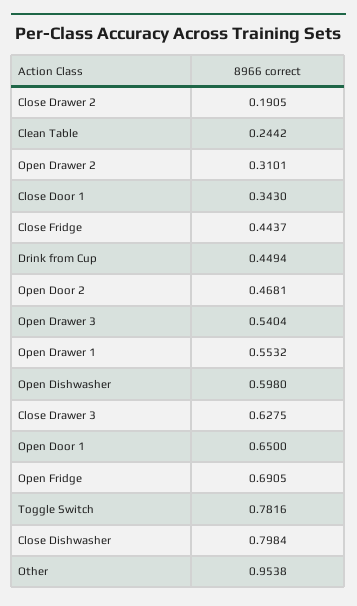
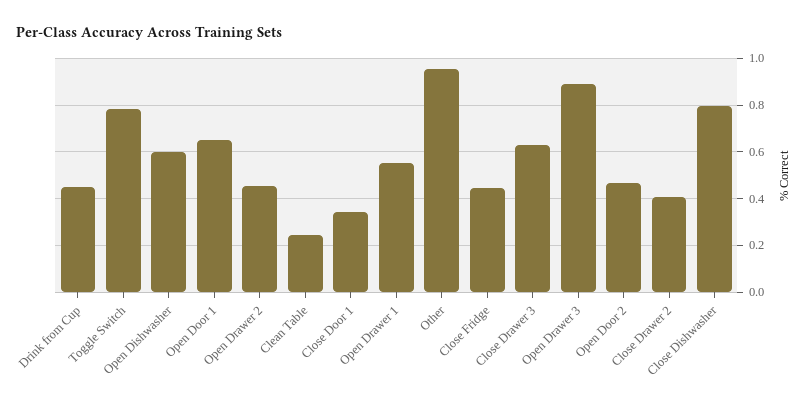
Close Drawer 2: 0.1905 -> 0.4
Open Drawer 2: 0.3101 -> 0.45
Open Drawer 3: 0.5404 -> 0.9
Open Fridge: 0.6905 -> none

